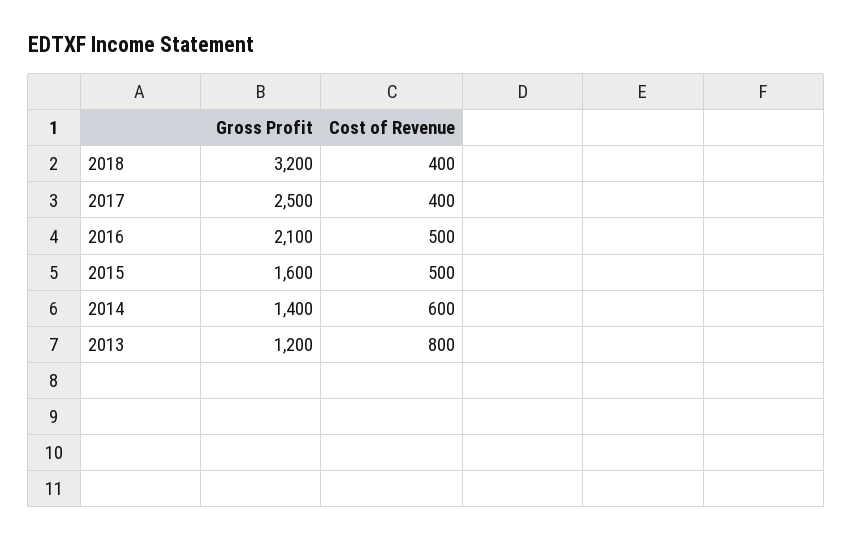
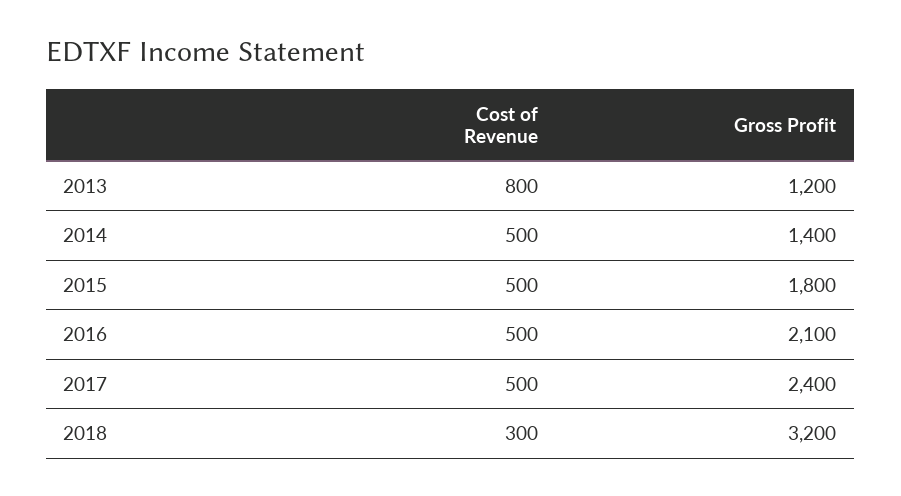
Cost of Revenue, 2018: 400 -> 300
Gross Profit, 2017: 2500 -> 2400
Cost of Revenue, 2017: 400 -> 500
Gross Profit, 2015: 1600 -> 1800
Cost of Revenue, 2014: 600 -> 500

